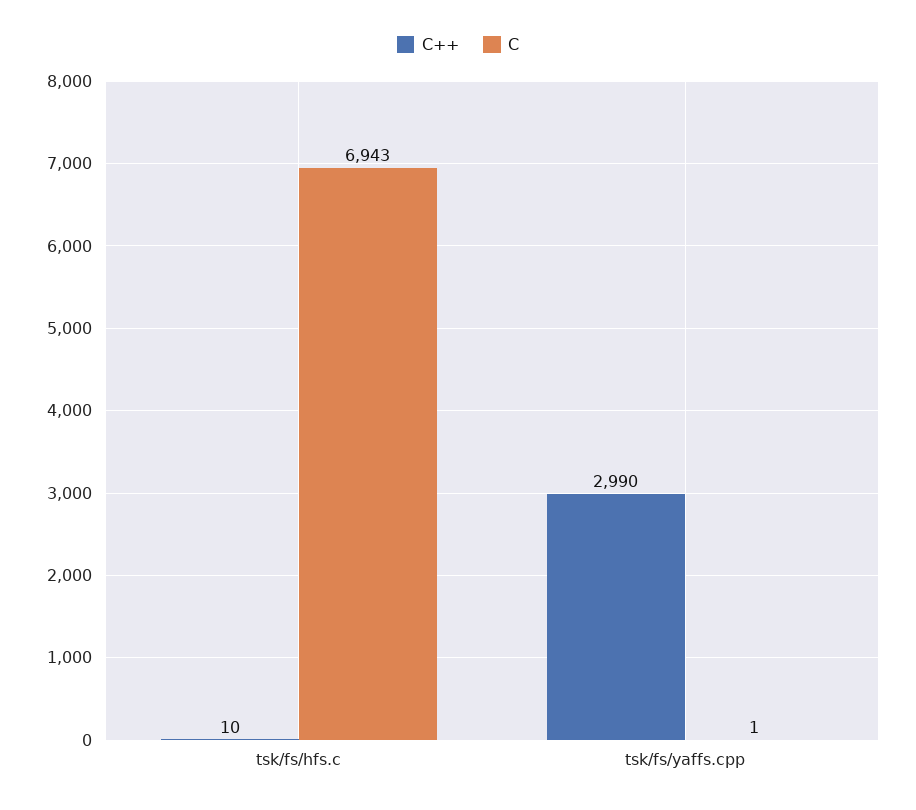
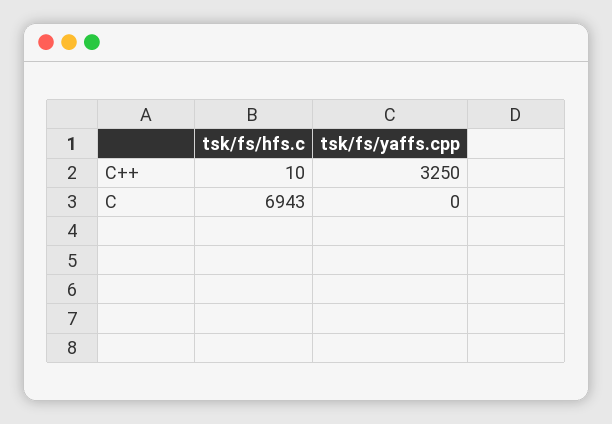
C++, tsk/fs/yaffs.cpp: 2990 -> 3250
C, tsk/fs/yaffs.cpp: 1 -> 0

